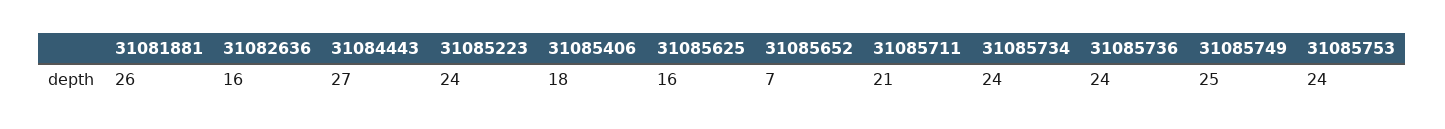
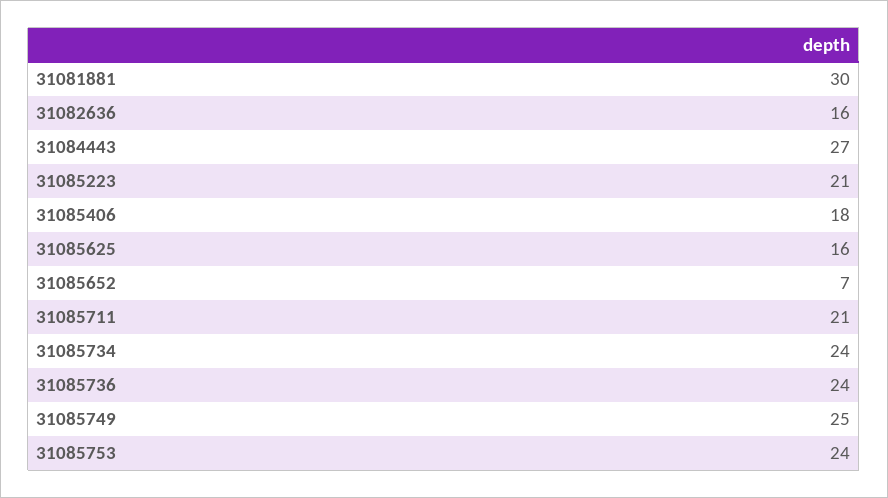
31081881: 26 -> 30
31085223: 24 -> 21

